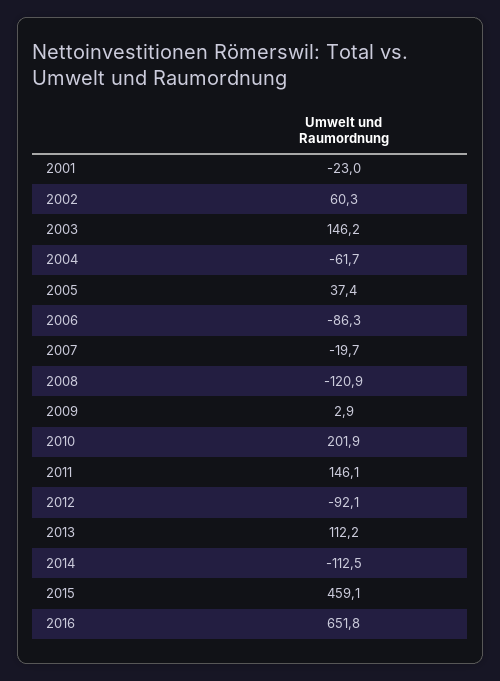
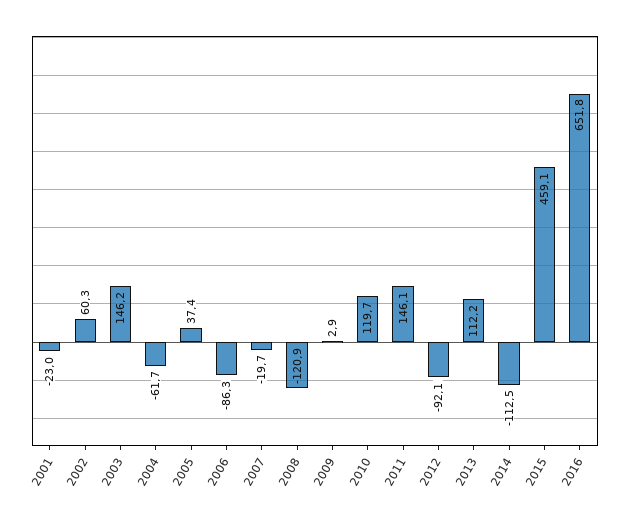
2010: 201.9 -> 119.7

